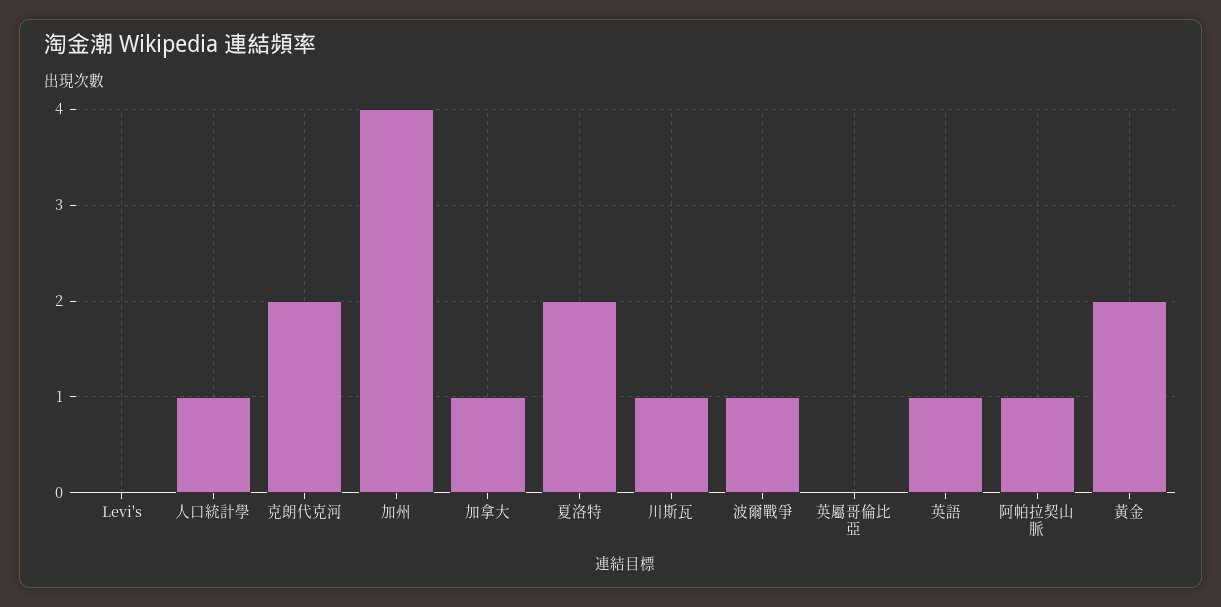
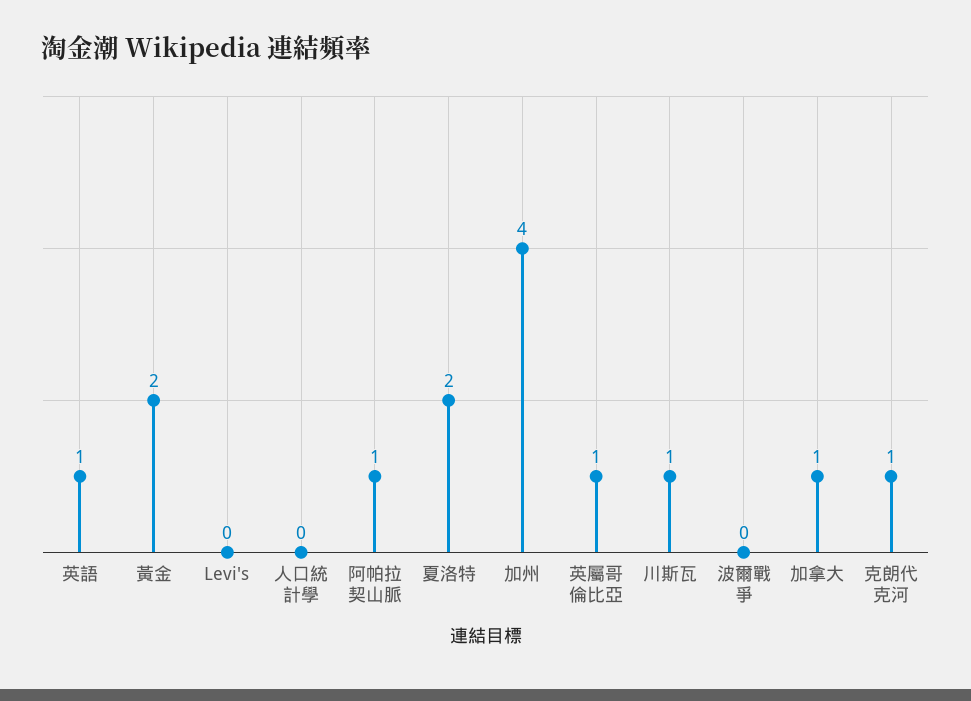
人口統計學: 1 -> 0
克朗代克河: 2 -> 1
波爾戰爭: 1 -> 0
英屬哥倫比亞: 0 -> 1

